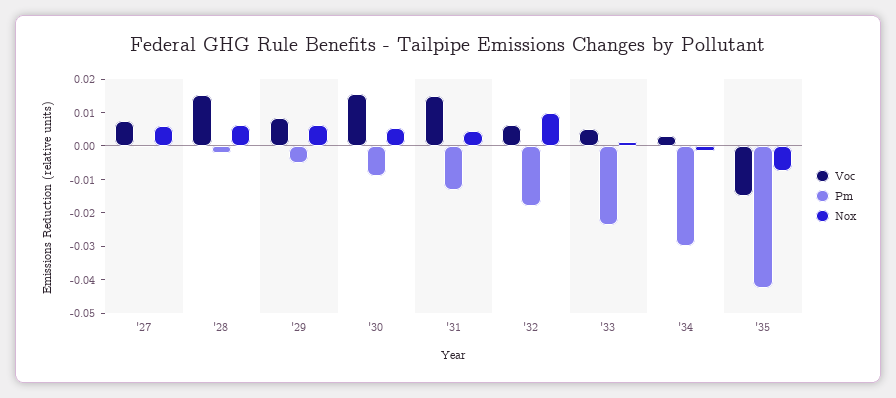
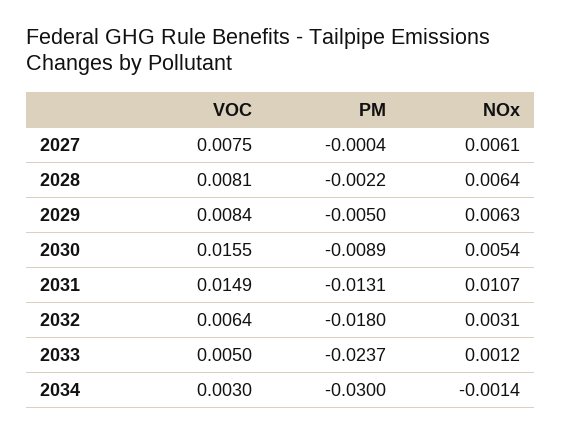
Voc, '28: 0.015 -> 0.0081
Nox, '31: 0.005 -> 0.0107
Nox, '32: 0.01 -> 0.0031
Voc, '35: -0.015 -> none
Pm, '35: -0.0425 -> none
Nox, '35: -0.0075 -> none

